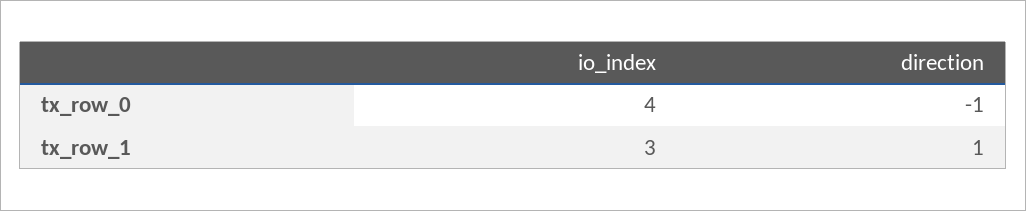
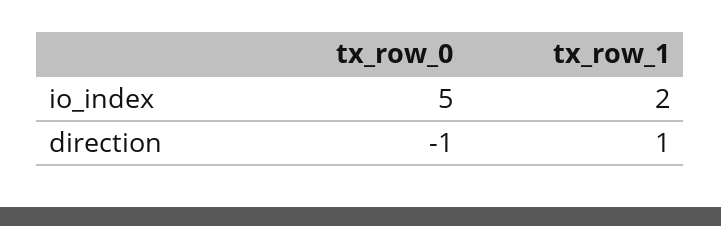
io_index, tx_row_0: 4 -> 5
io_index, tx_row_1: 3 -> 2

